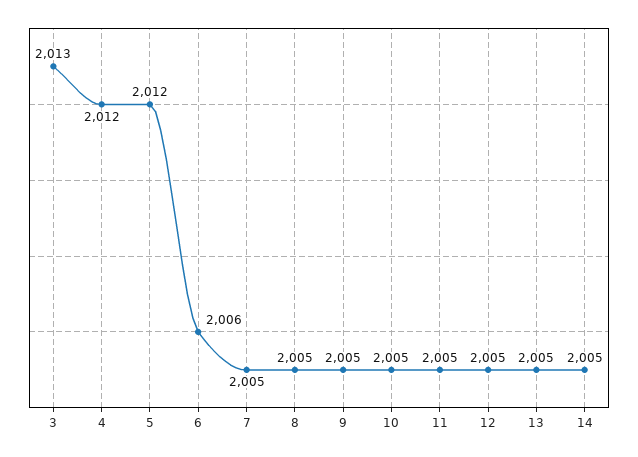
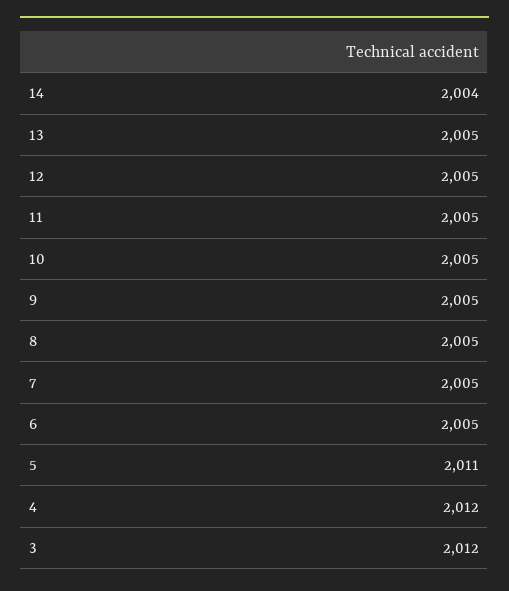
3: 2013 -> 2012
5: 2012 -> 2011
6: 2006 -> 2005
14: 2005 -> 2004

